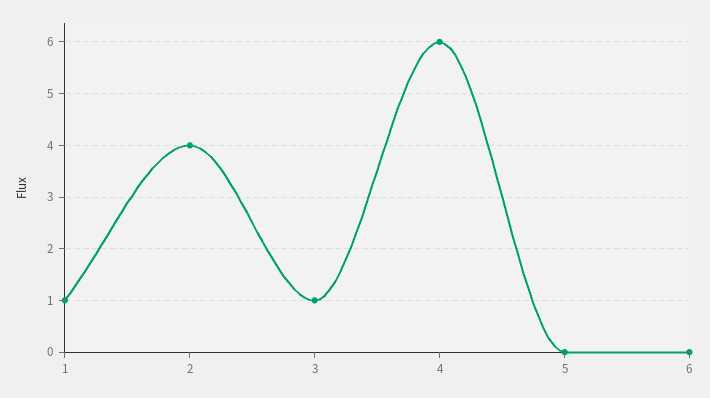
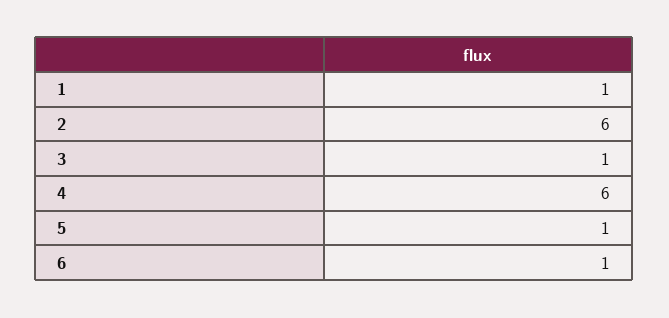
2: 4 -> 6
5: 0 -> 1
6: 0 -> 1

